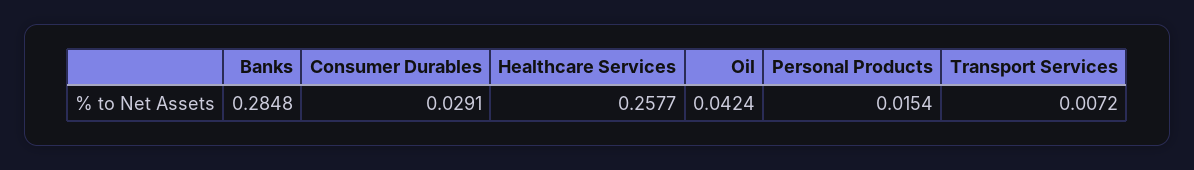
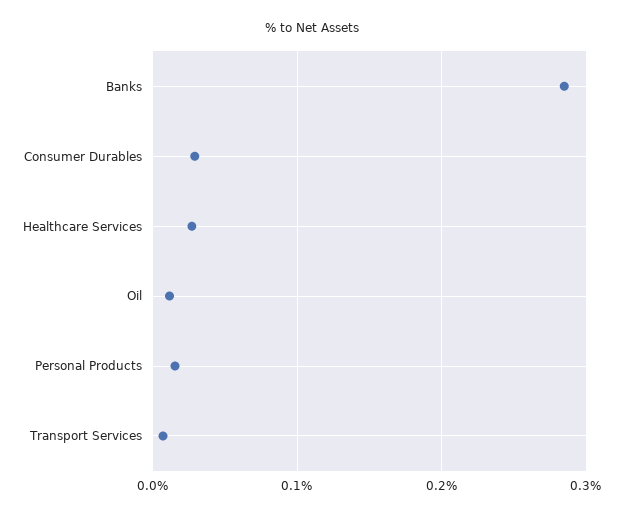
Healthcare Services: 0.2577 -> 0.03
Oil: 0.0424 -> 0.01

